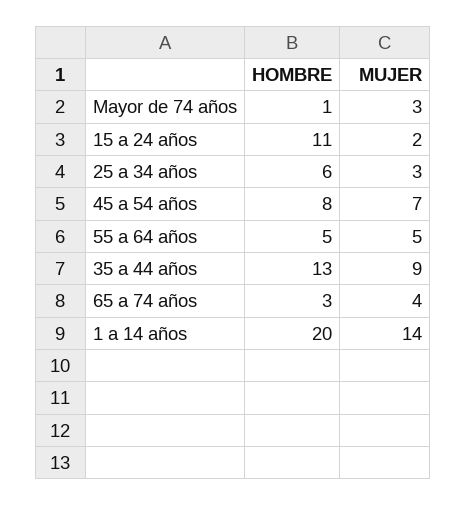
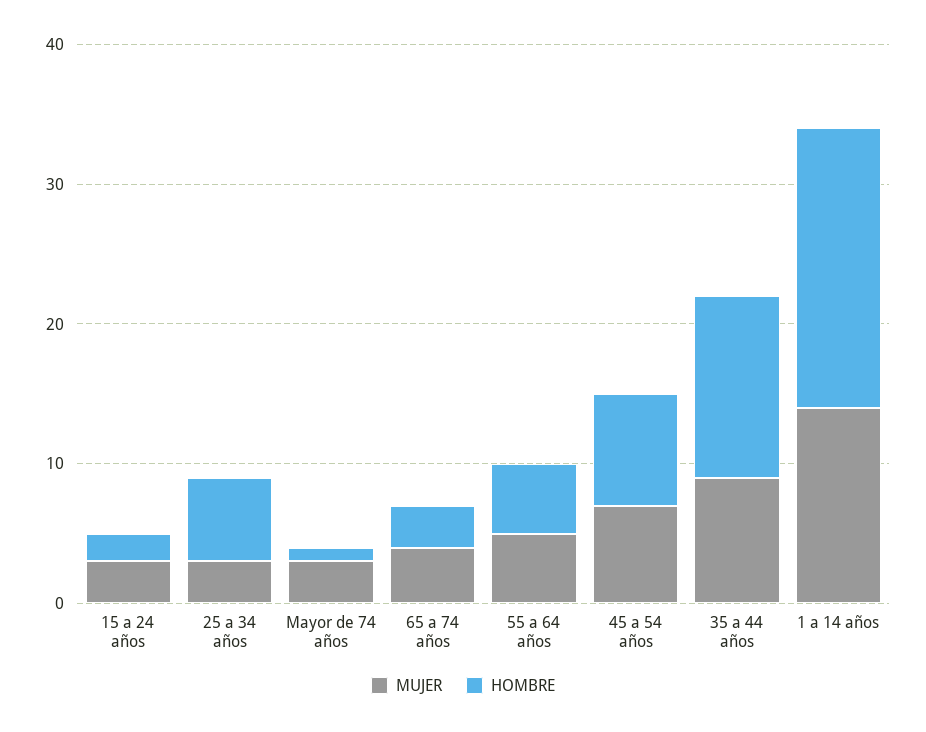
HOMBRE, 15 a 24 años: 11 -> 2
MUJER, 15 a 24 años: 2 -> 3

